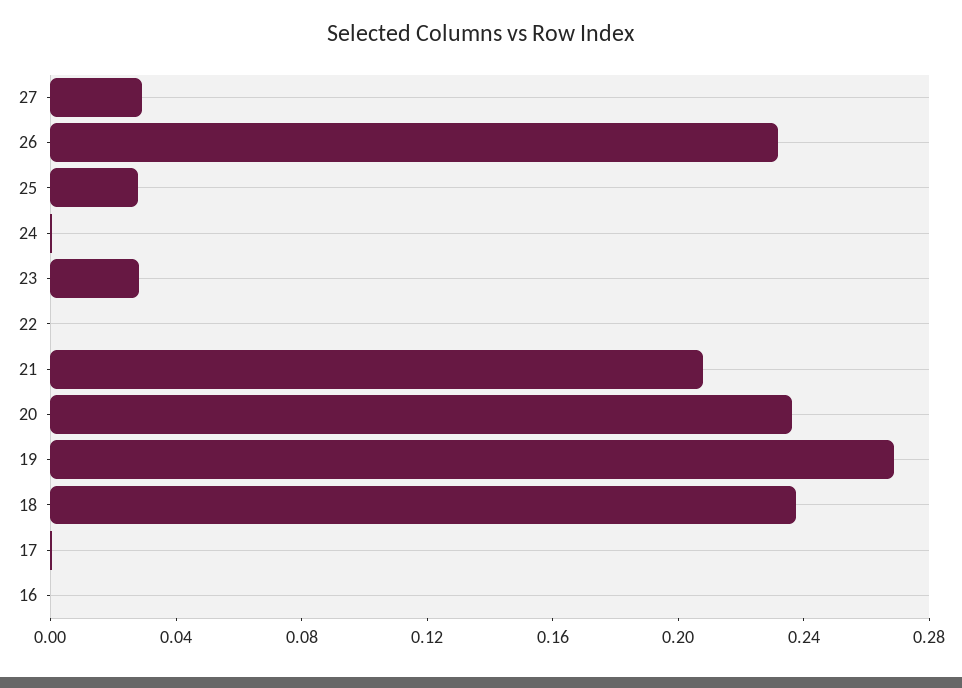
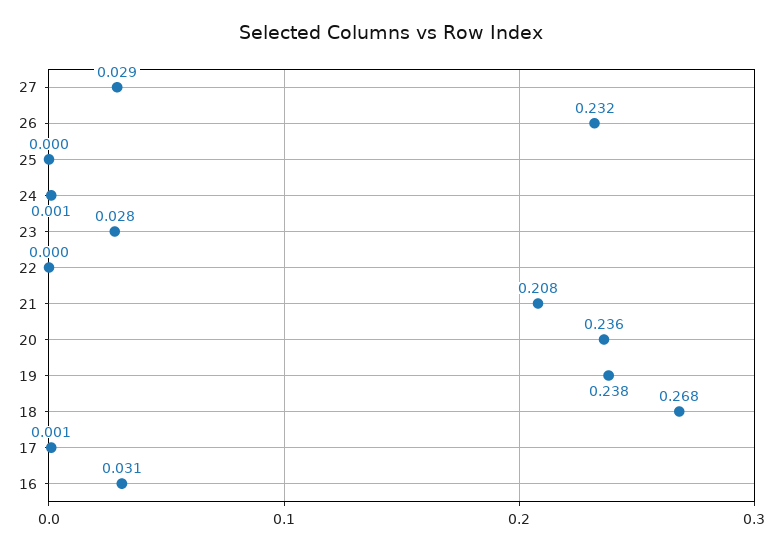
25: 0.03 -> 0
19: 0.27 -> 0.238
18: 0.24 -> 0.268
16: 0 -> 0.031

